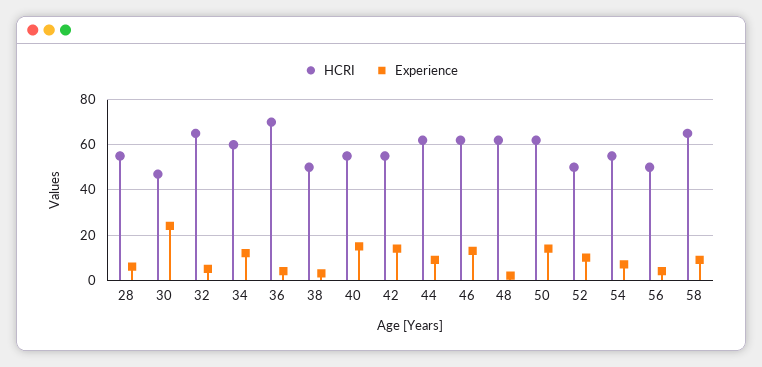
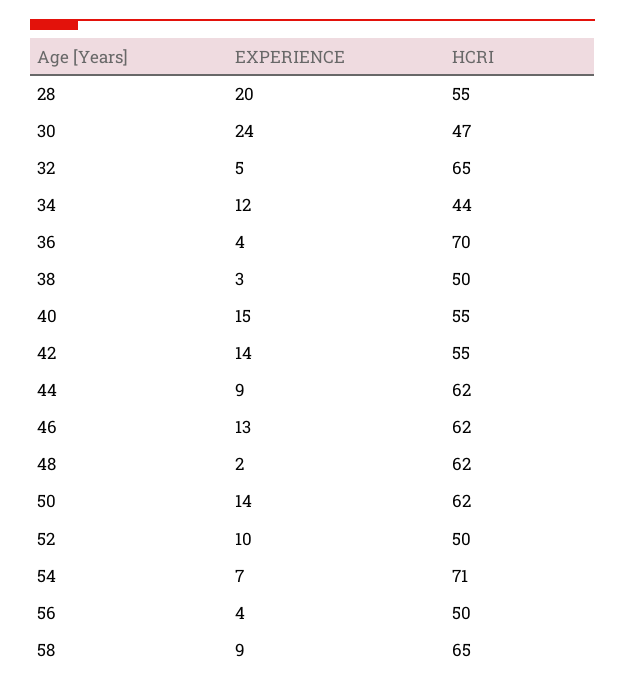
Experience, 28: 5 -> 20
HCRI, 34: 60 -> 44
HCRI, 54: 55 -> 71

